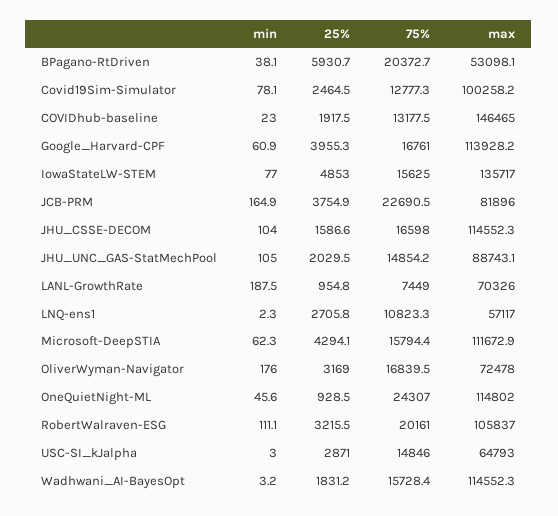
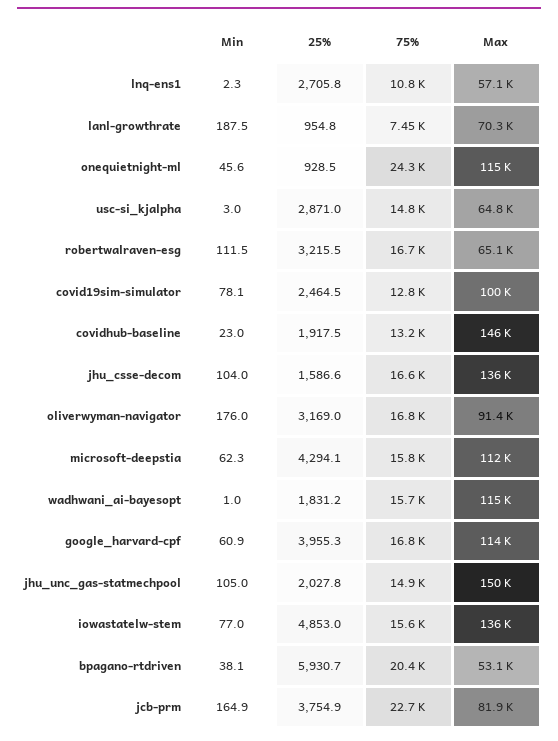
max, JHU_CSSE-DECOM: 114552.3 -> 136000
25%, JHU_UNC_GAS-StatMechPool: 2029.5 -> 2027.8
max, JHU_UNC_GAS-StatMechPool: 88743.1 -> 150000
max, OliverWyman-Navigator: 72478 -> 91400
min, RobertWalraven-ESG: 111.1 -> 111.5
75%, RobertWalraven-ESG: 20161 -> 16700
max, RobertWalraven-ESG: 105837 -> 65100
min, Wadhwani_AI-BayesOpt: 3.2 -> 1

